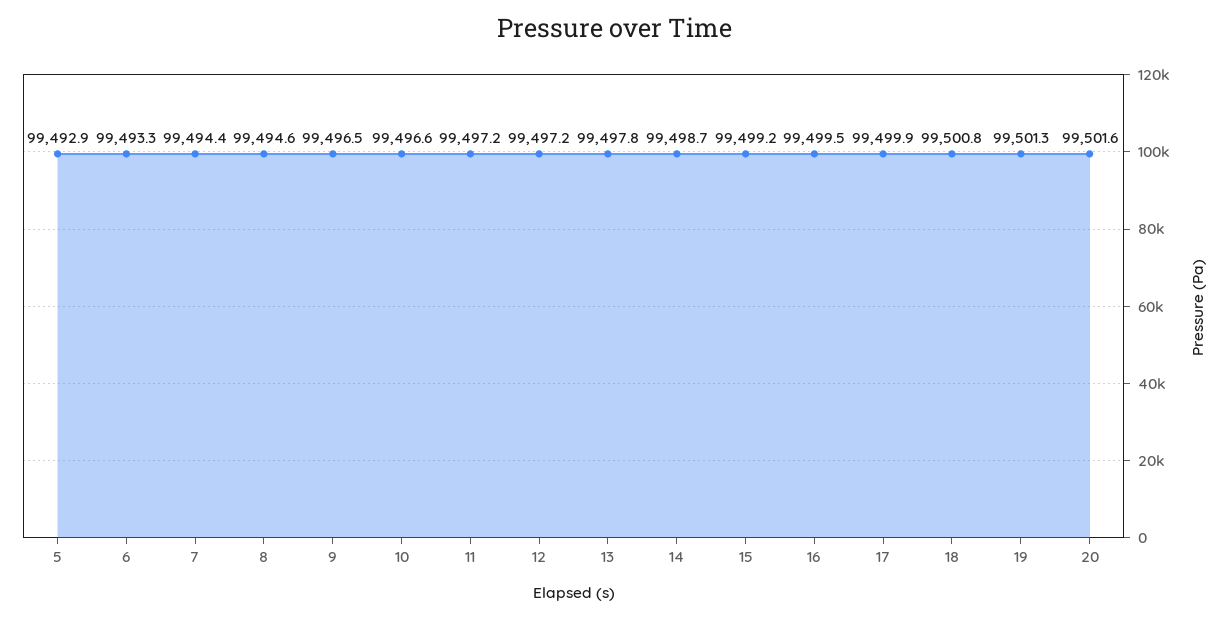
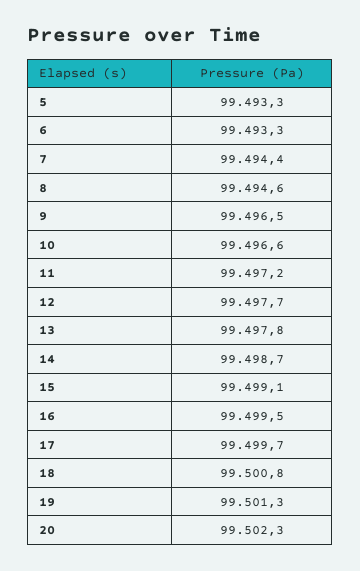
5: 99492.9 -> 99493.3
12: 99497.2 -> 99497.7
15: 99499.2 -> 99499.1
17: 99499.9 -> 99499.7
20: 99501.6 -> 99502.3

